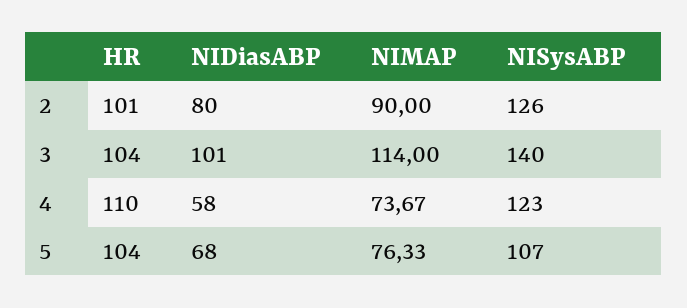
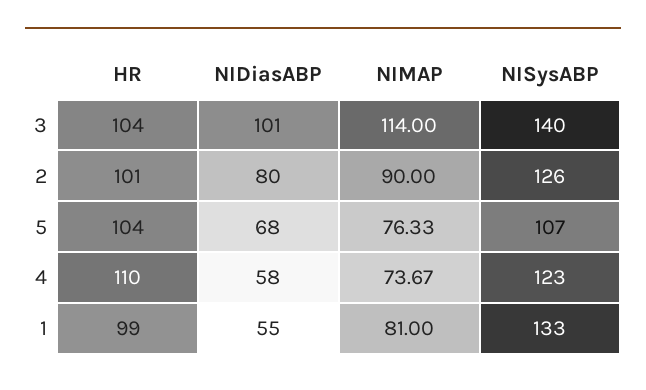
HR, 1: none -> 99
NIDiasABP, 1: none -> 55
NIMAP, 1: none -> 81
NISysABP, 1: none -> 133

